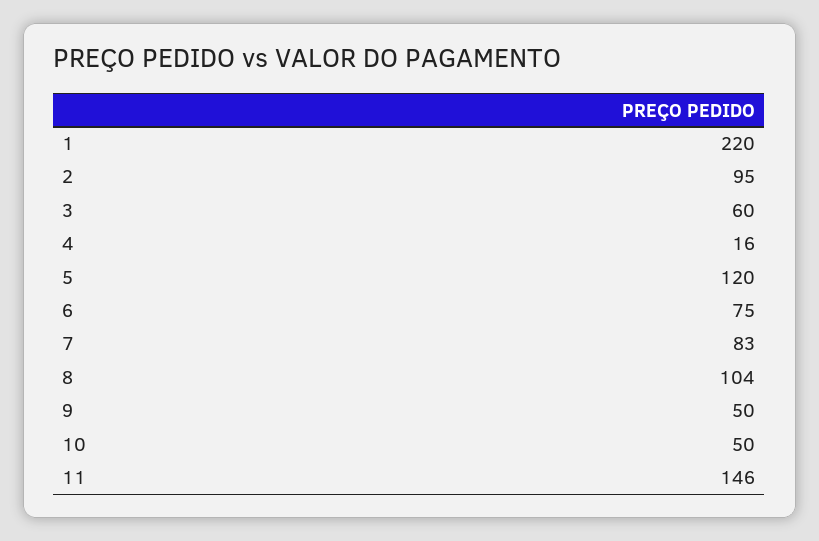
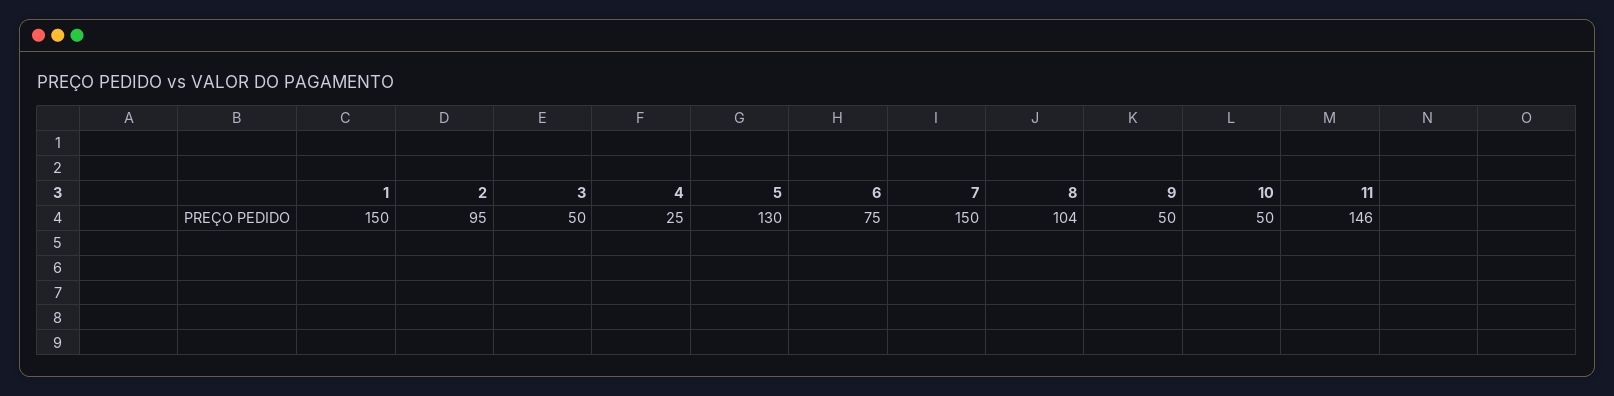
1: 220 -> 150
3: 60 -> 50
4: 16 -> 25
5: 120 -> 130
7: 83 -> 150

